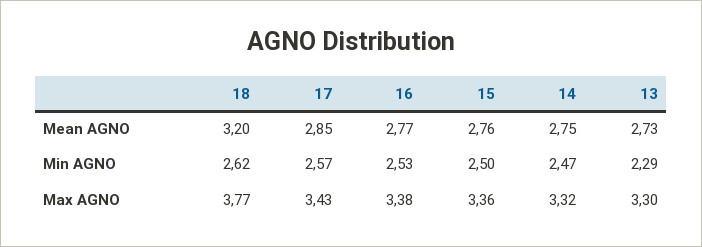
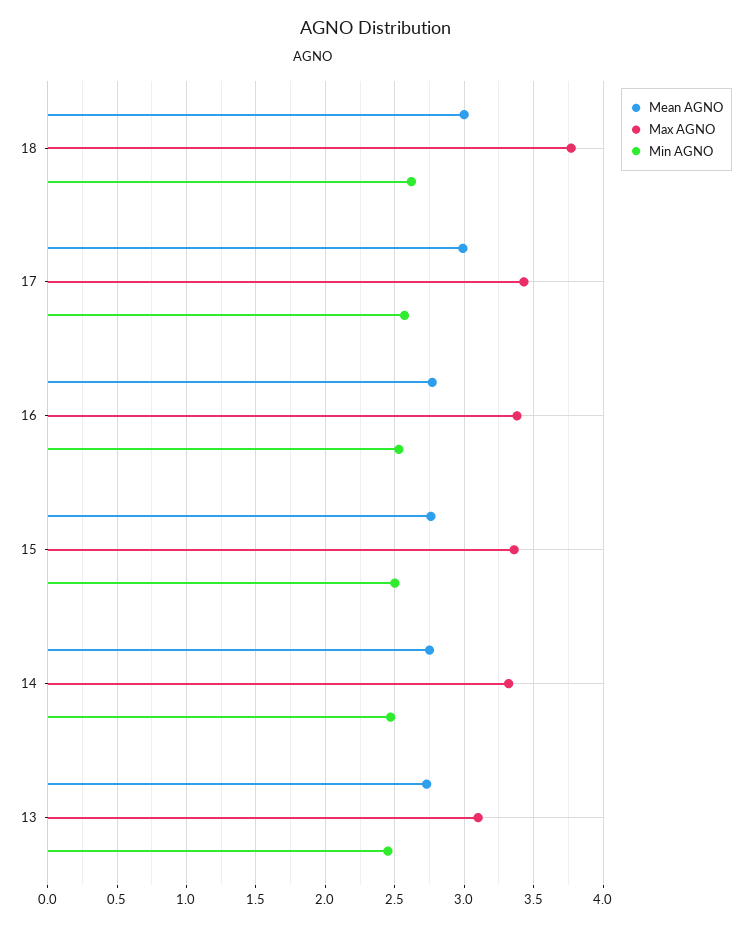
Mean AGNO, 18: 3.2 -> 3
Mean AGNO, 17: 2.85 -> 3
Min AGNO, 13: 2.29 -> 2.45
Max AGNO, 13: 3.3 -> 3.1

